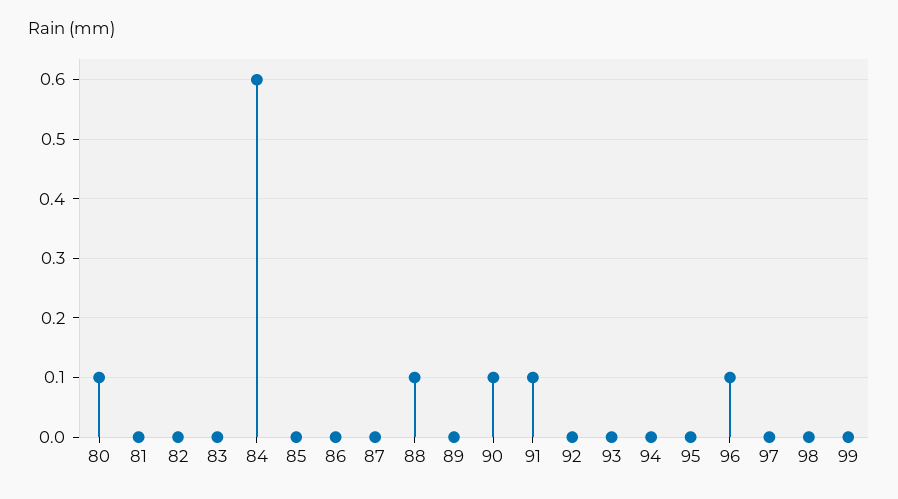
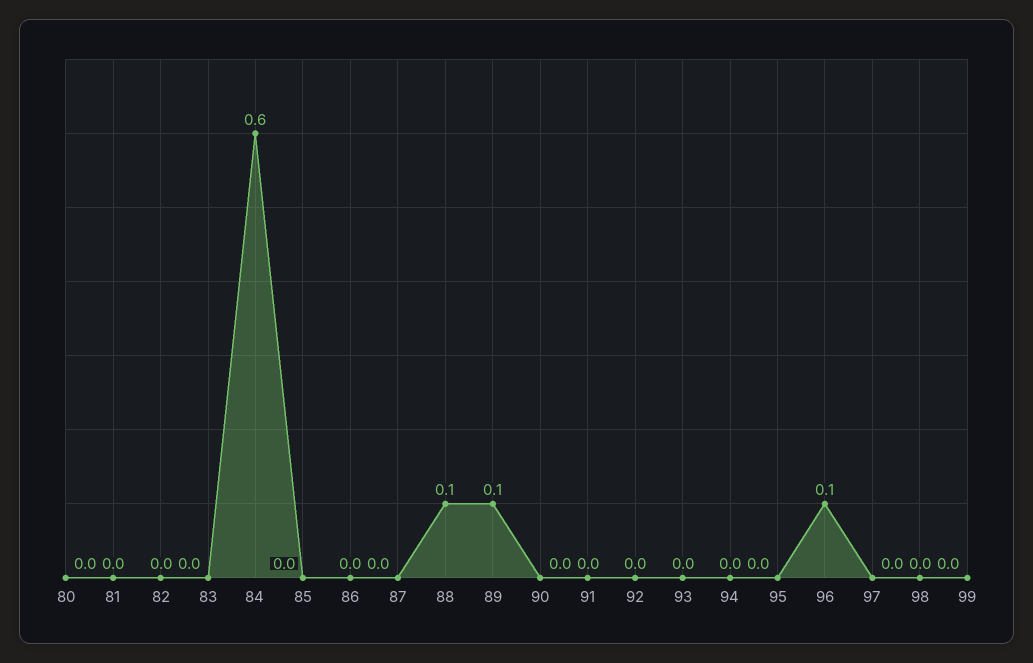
80: 0.1 -> 0
89: 0 -> 0.1
90: 0.1 -> 0
91: 0.1 -> 0

